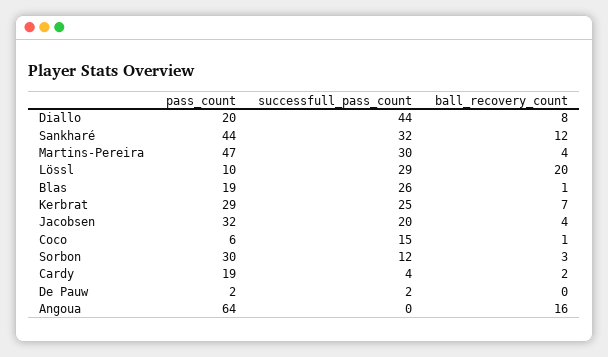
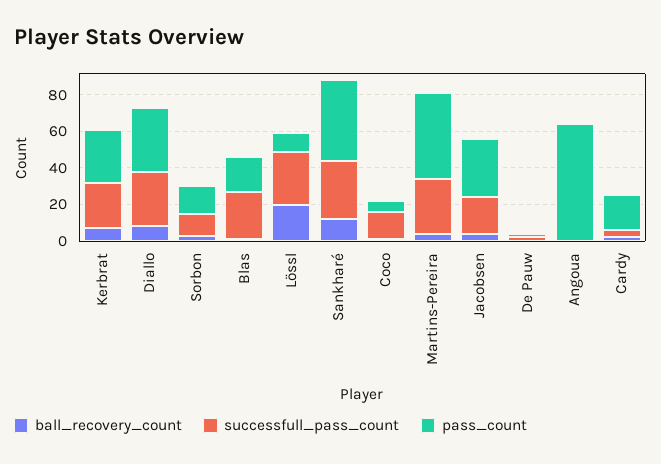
pass_count, Diallo: 20 -> 35
successfull_pass_count, Diallo: 44 -> 30
pass_count, Sorbon: 30 -> 15
ball_recovery_count, Angoua: 16 -> 0

